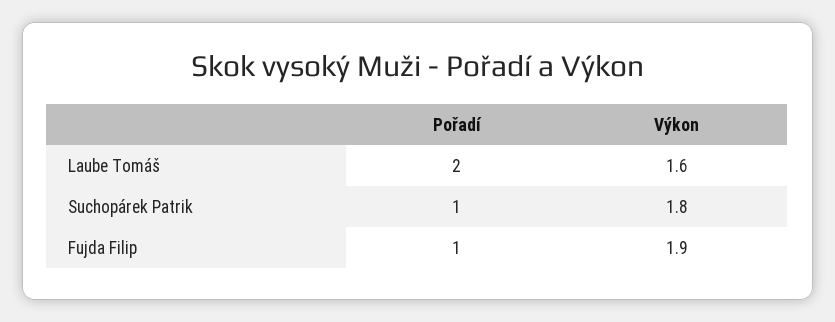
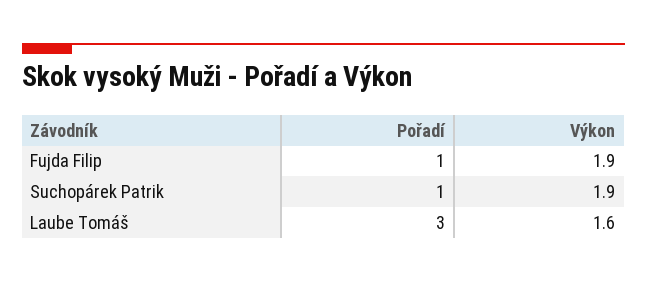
Pořadí, Laube Tomáš: 2 -> 3
Výkon, Suchopárek Patrik: 1.8 -> 1.9

